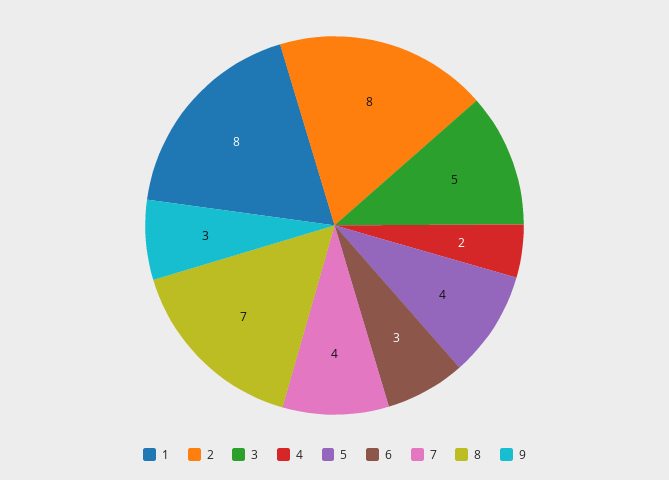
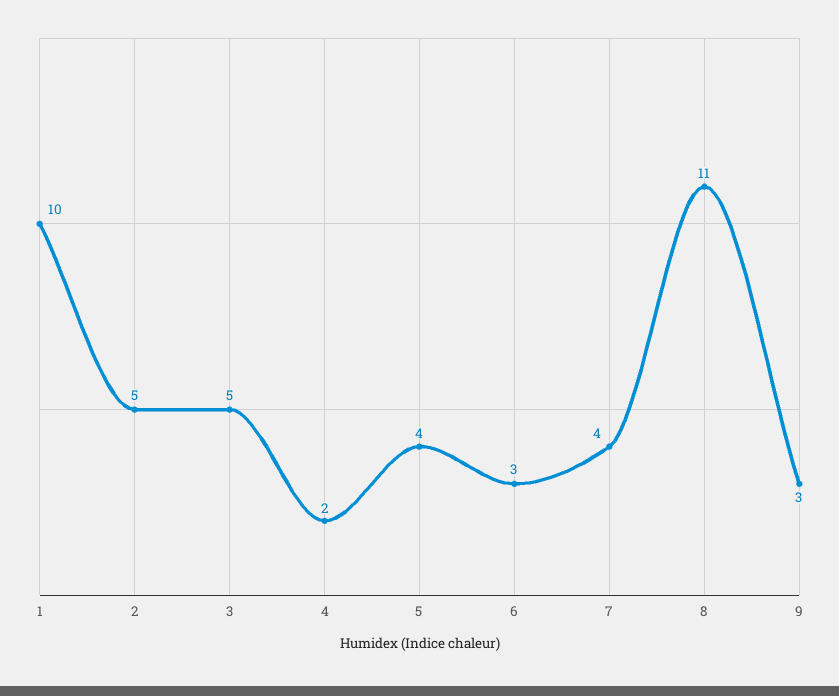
1: 8 -> 10
2: 8 -> 5
8: 7 -> 11

